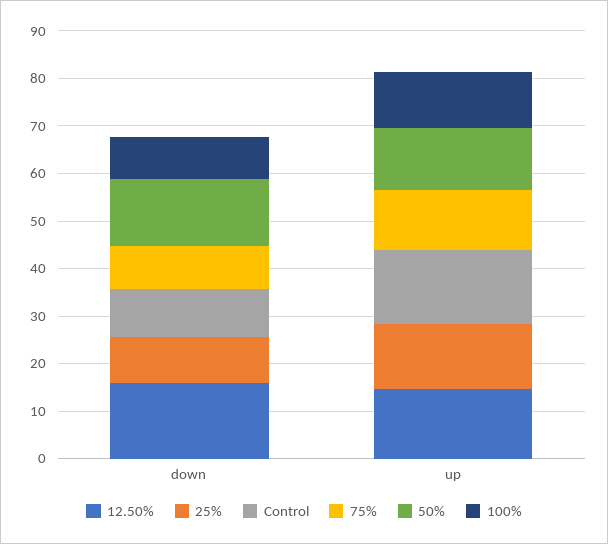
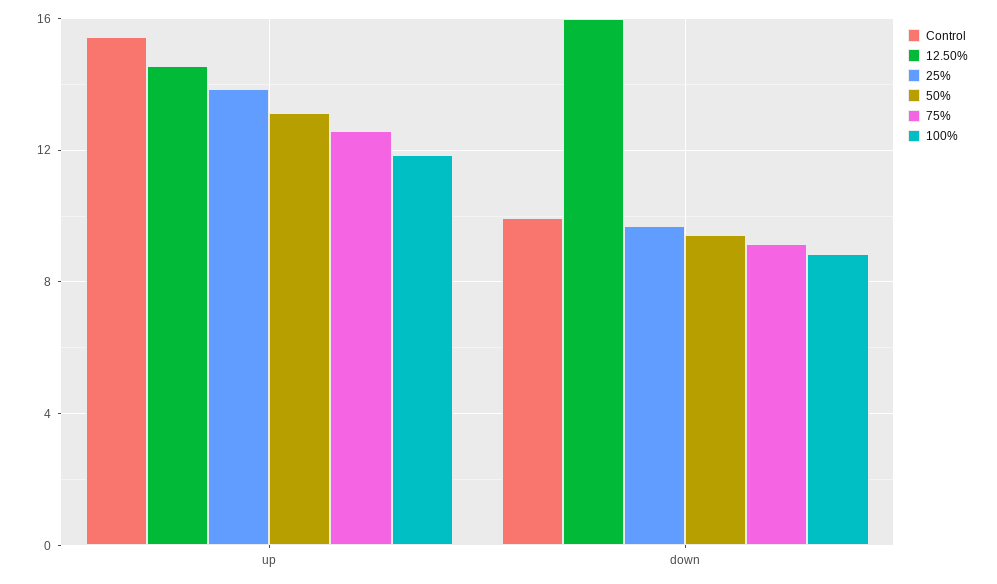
50%, down: 14 -> 9.5

